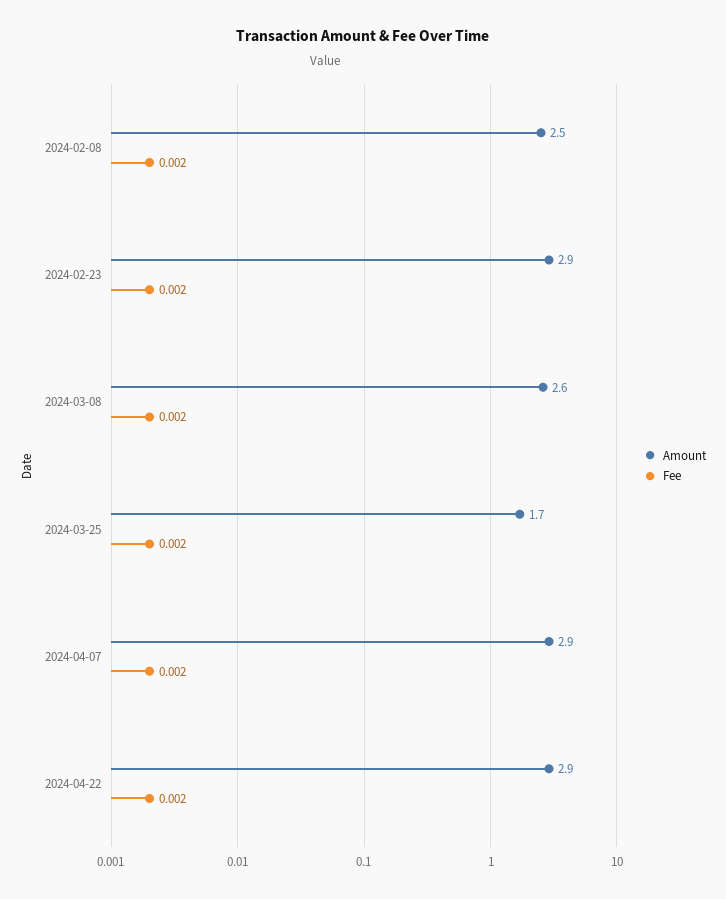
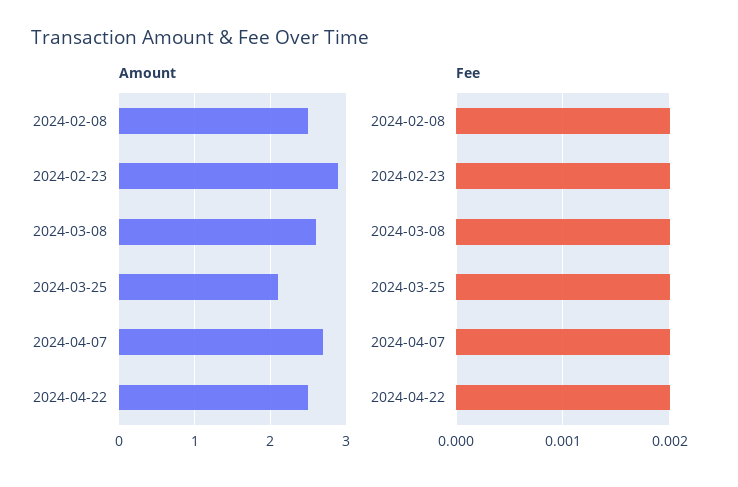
Amount, 2024-03-25: 1.7 -> 2.1
Amount, 2024-04-07: 2.9 -> 2.7
Amount, 2024-04-22: 2.9 -> 2.5

